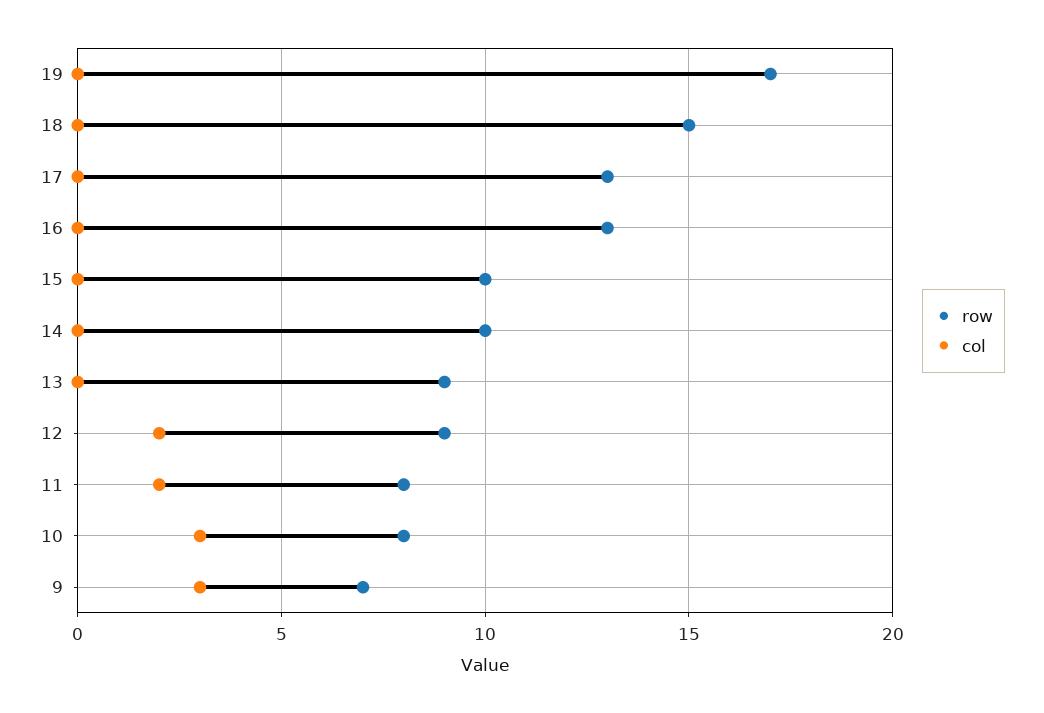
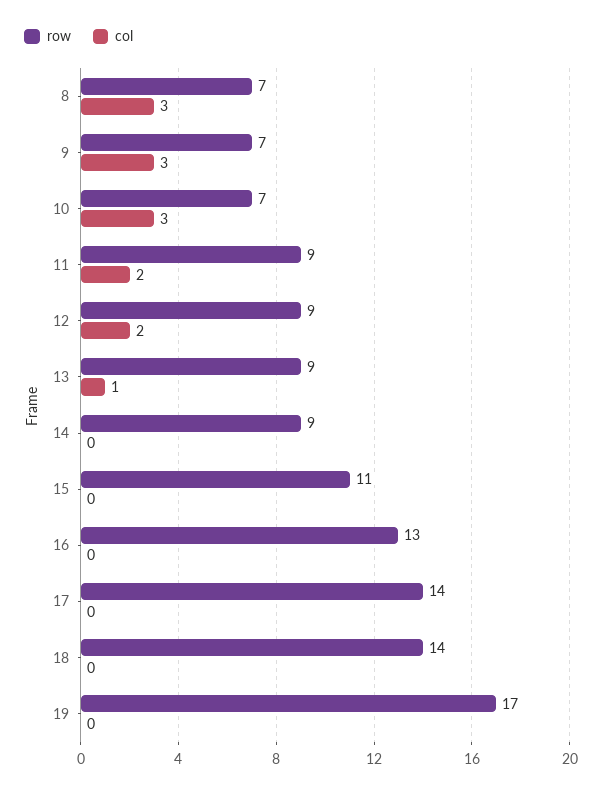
row, 18: 15 -> 14
row, 17: 13 -> 14
row, 15: 10 -> 11
row, 14: 10 -> 9
col, 13: 0 -> 1
row, 11: 8 -> 9
row, 10: 8 -> 7
row, 8: none -> 7
col, 8: none -> 3

